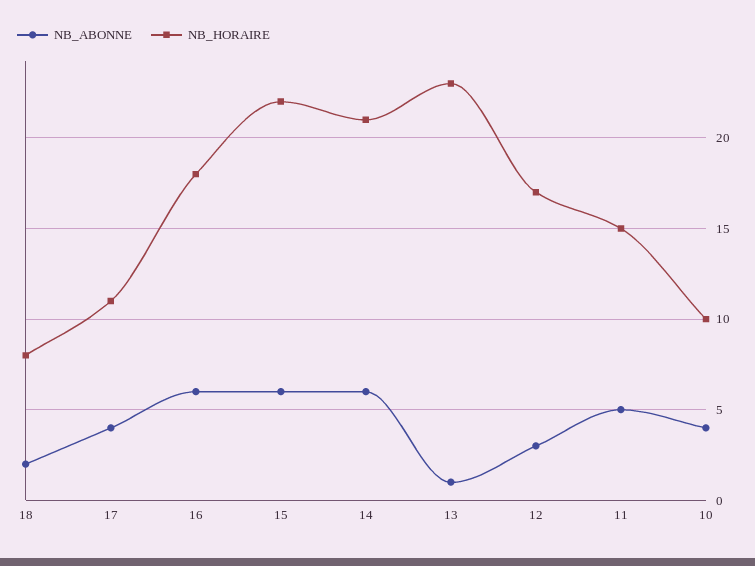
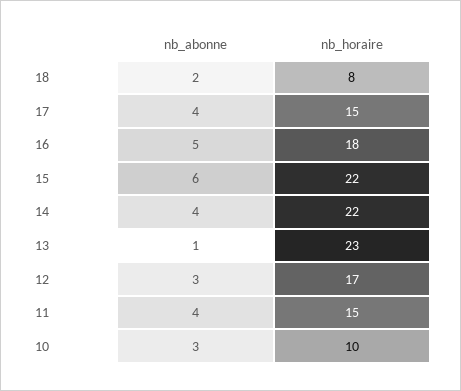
NB_HORAIRE, 17: 11 -> 15
NB_ABONNE, 16: 6 -> 5
NB_ABONNE, 14: 6 -> 4
NB_HORAIRE, 14: 21 -> 22
NB_ABONNE, 11: 5 -> 4
NB_ABONNE, 10: 4 -> 3

